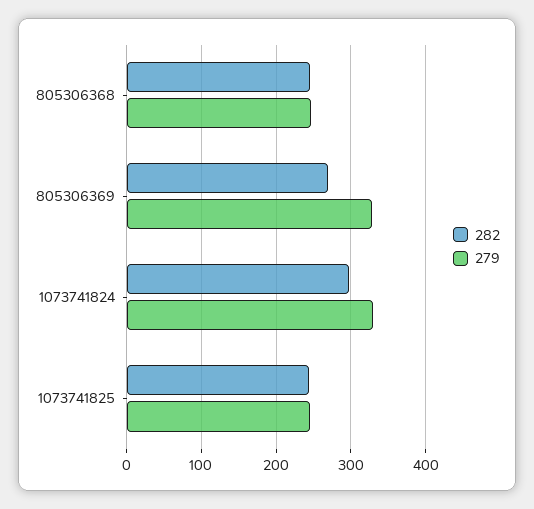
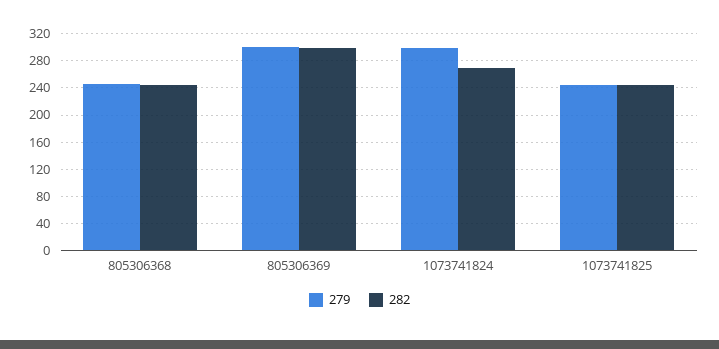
282, 805306369: 270 -> 300
279, 805306369: 330 -> 300
282, 1073741824: 300 -> 270
279, 1073741824: 330 -> 300

